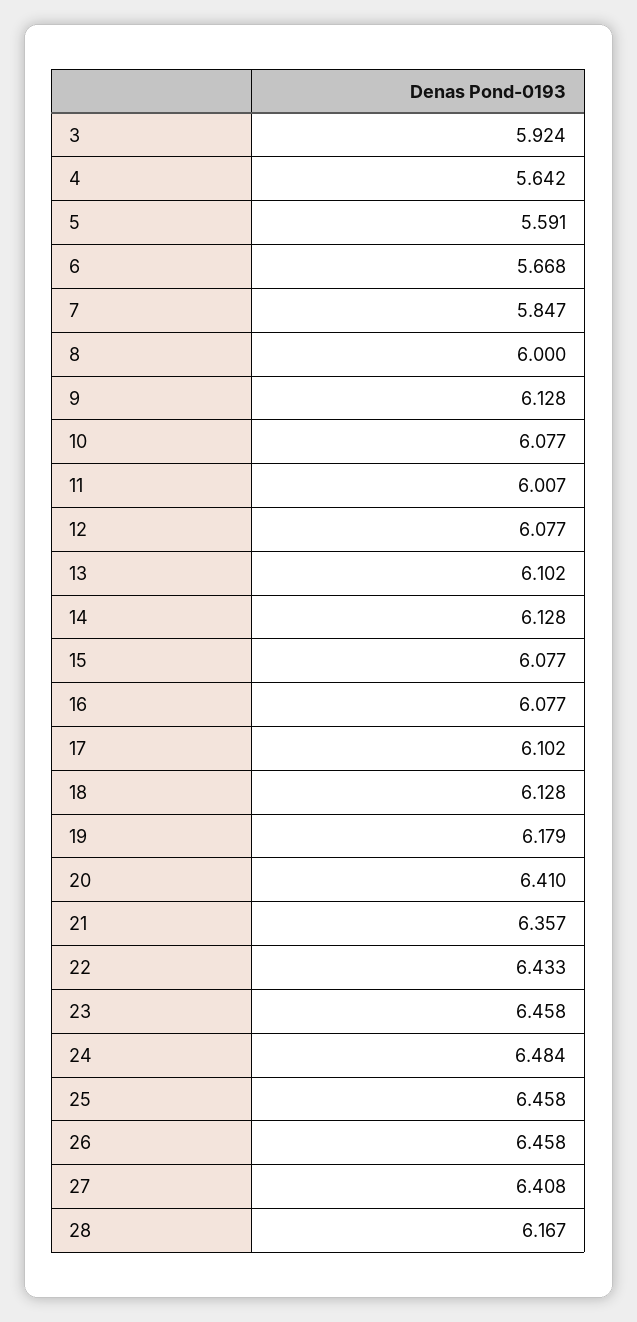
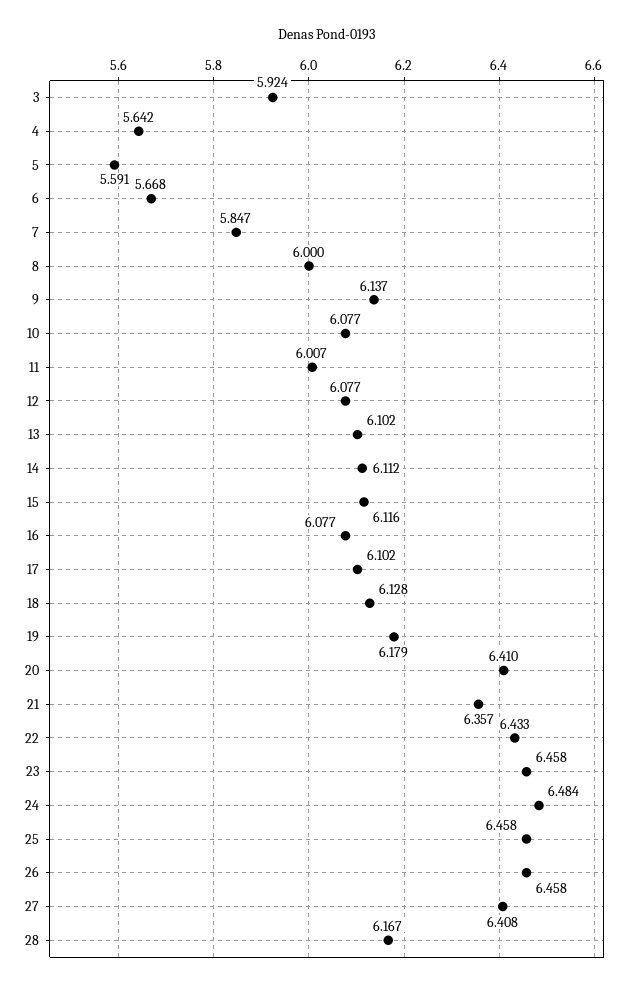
9: 6.128 -> 6.137
14: 6.128 -> 6.112
15: 6.077 -> 6.116

